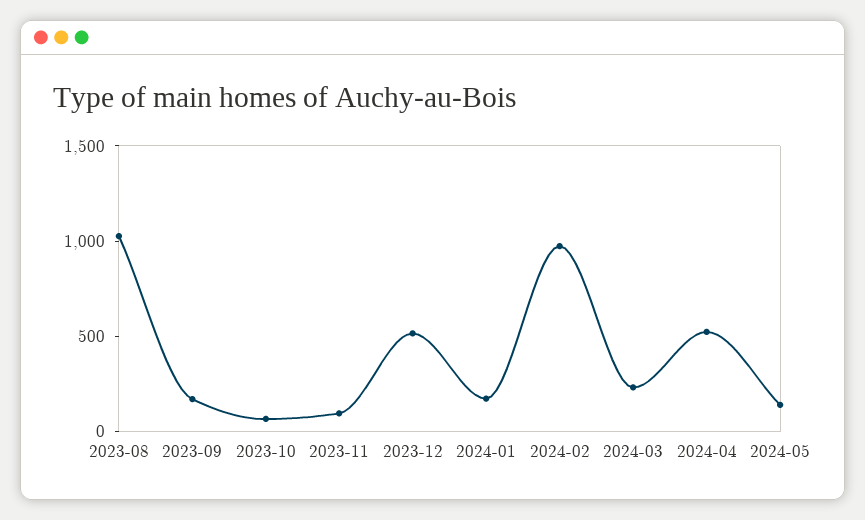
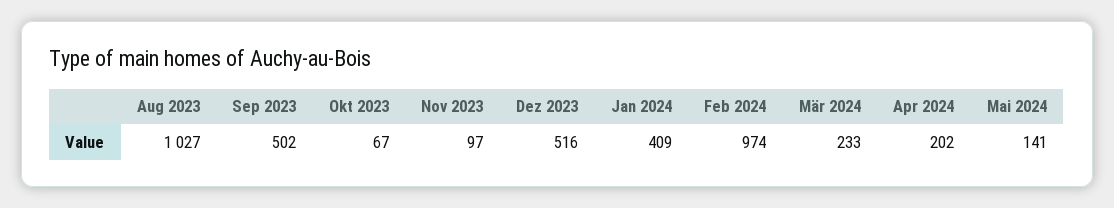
2023-09: 200 -> 502
2024-01: 200 -> 409
2024-04: 500 -> 202

